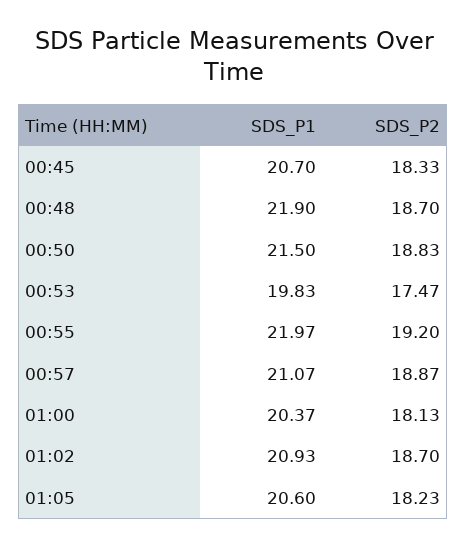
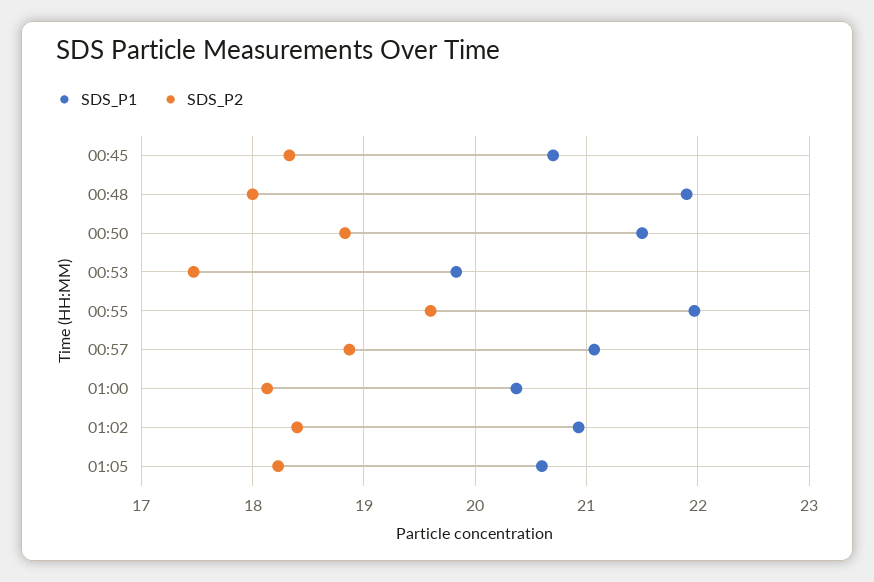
SDS_P2, 00:48: 18.7 -> 18
SDS_P2, 00:55: 19.2 -> 19.6
SDS_P2, 01:02: 18.7 -> 18.4

